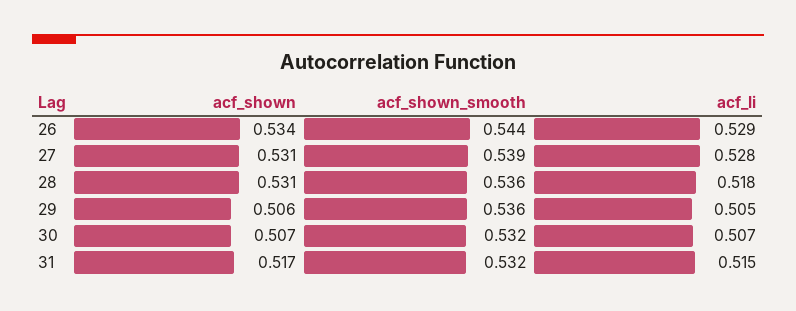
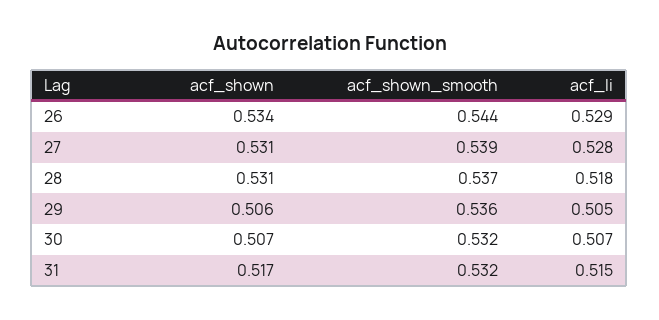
acf_shown_smooth, 28: 0.536 -> 0.537

